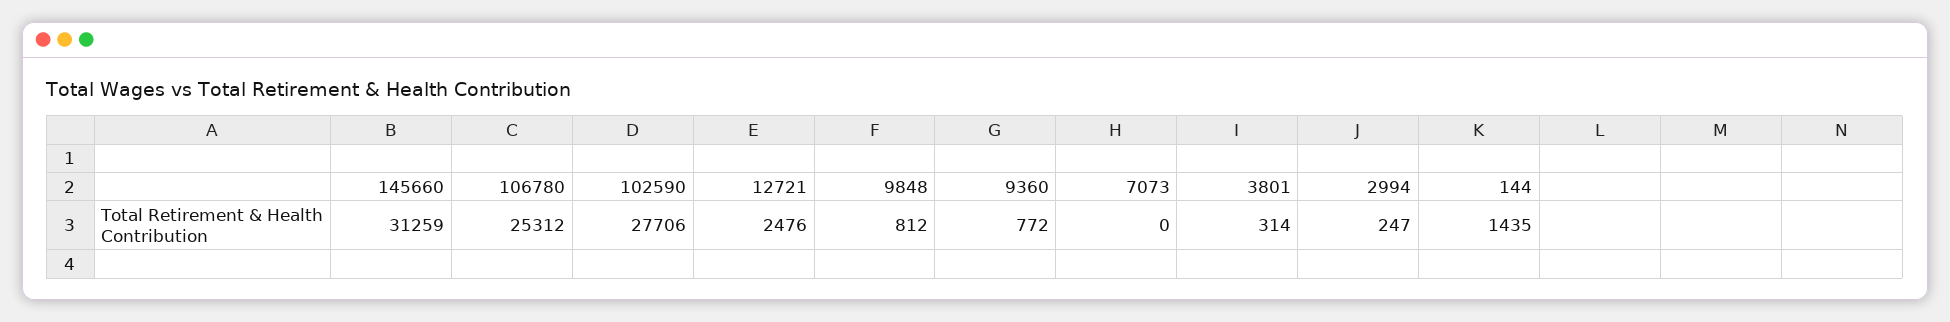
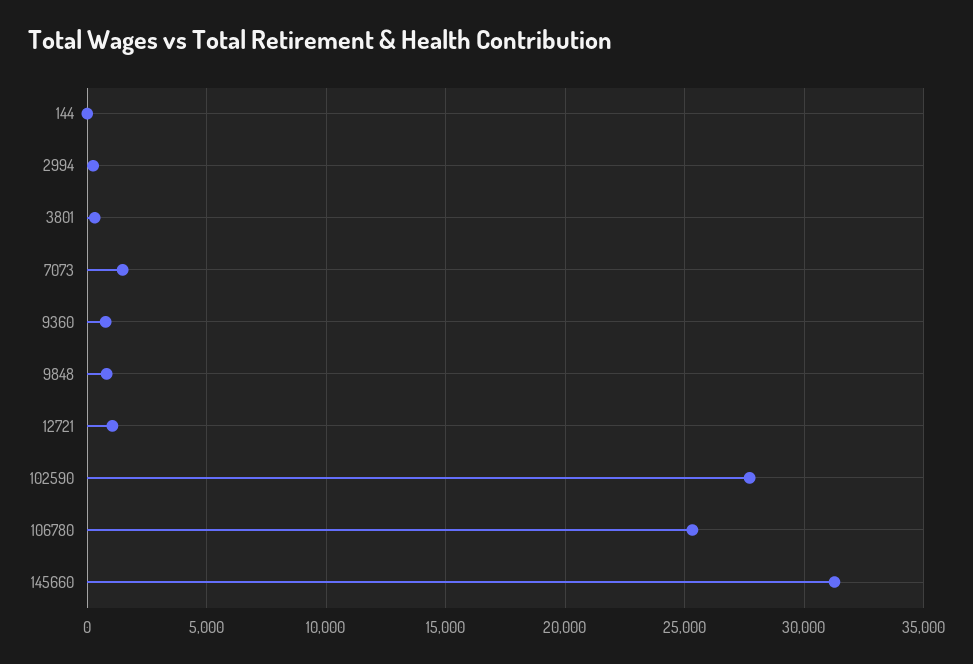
12721: 2476 -> 1000
7073: 0 -> 1500
144: 1435 -> 0

